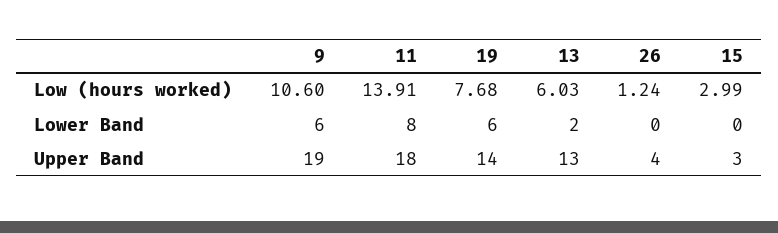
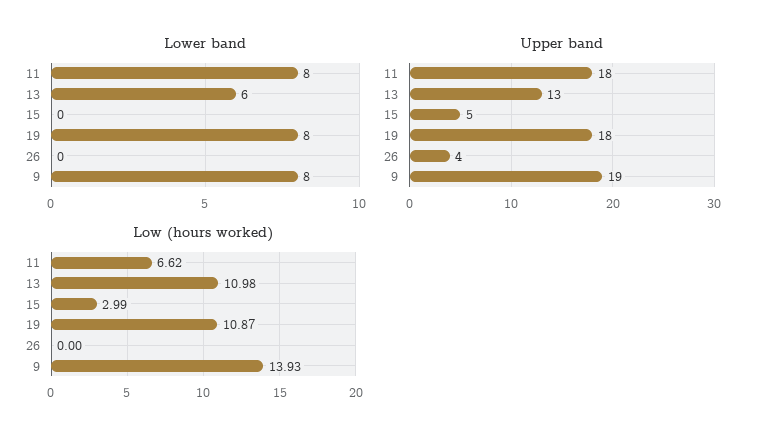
Low (hours worked), 9: 10.6 -> 13.93
Low (hours worked), 11: 13.91 -> 6.62
Low (hours worked), 19: 7.68 -> 10.87
Low (hours worked), 13: 6.03 -> 10.98
Low (hours worked), 26: 1.24 -> 0
Lower Band, 9: 6 -> 8
Lower Band, 19: 6 -> 8
Lower Band, 13: 2 -> 6
Upper Band, 19: 14 -> 18
Upper Band, 15: 3 -> 5

